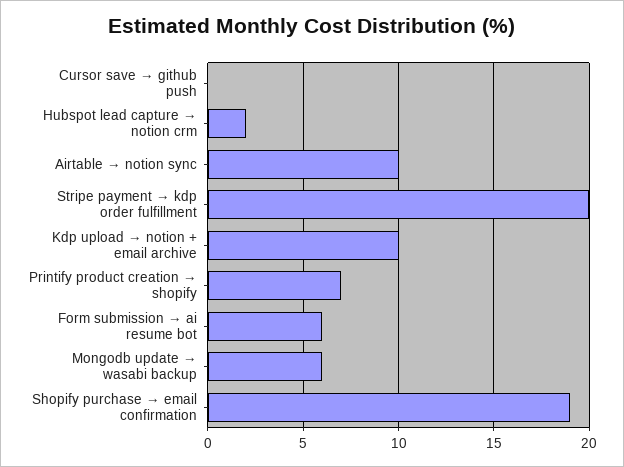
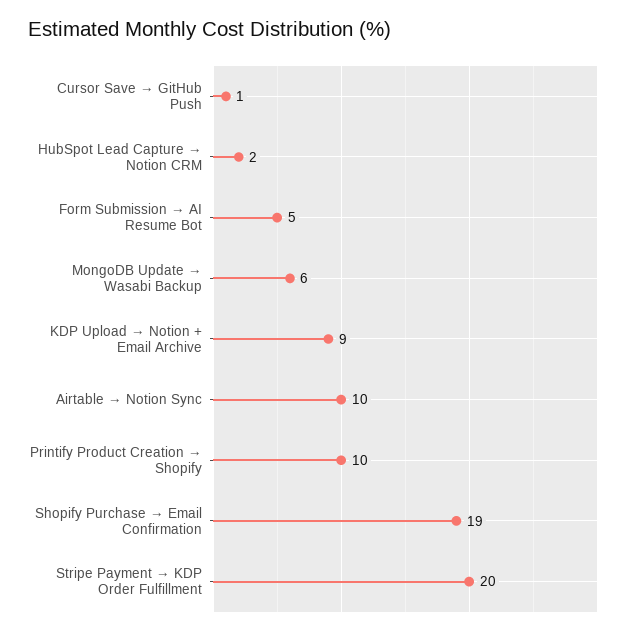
Cursor save → github push: 0 -> 1
Kdp upload → notion + email archive: 10 -> 9
Printify product creation → shopify: 7 -> 10
Form submission → ai resume bot: 6 -> 5

